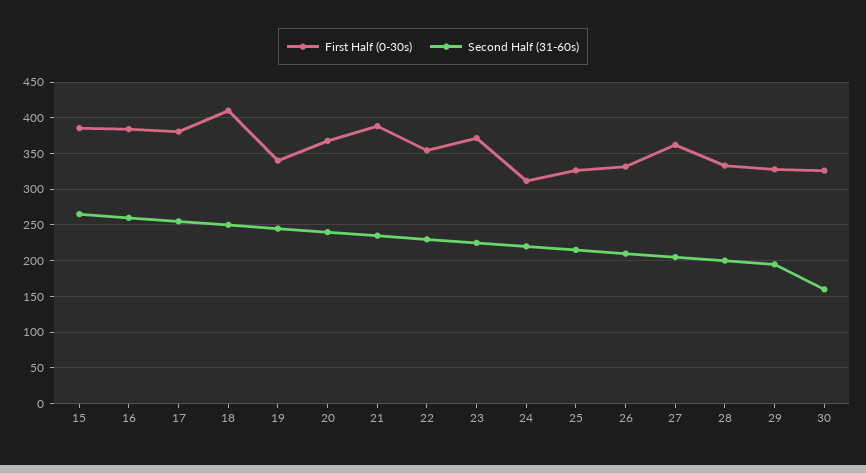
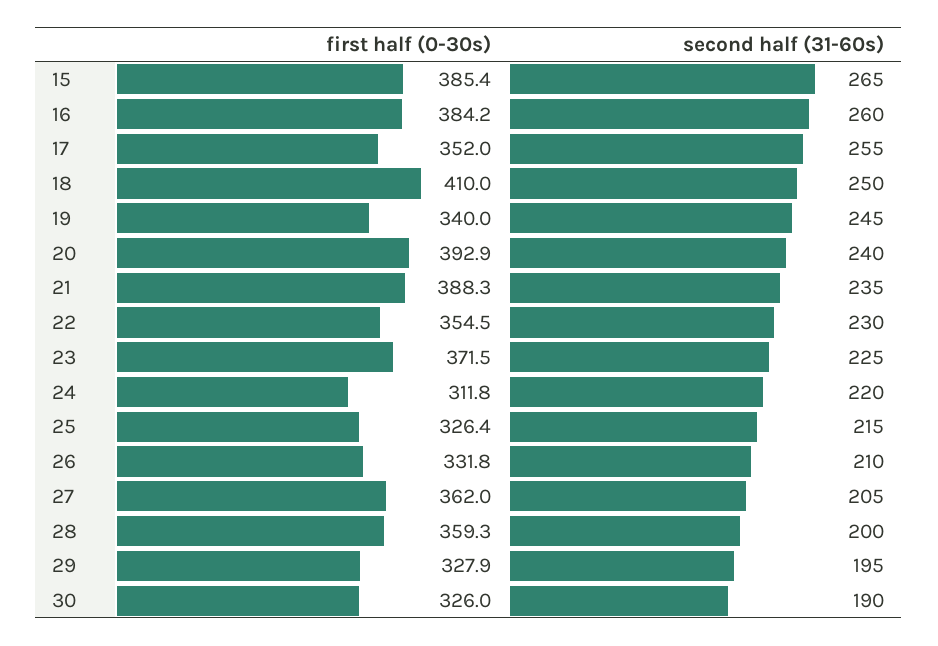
First Half (0-30s), 17: 380 -> 352
First Half (0-30s), 20: 370 -> 392.9
First Half (0-30s), 28: 330 -> 359.3
Second Half (31-60s), 30: 160 -> 190

